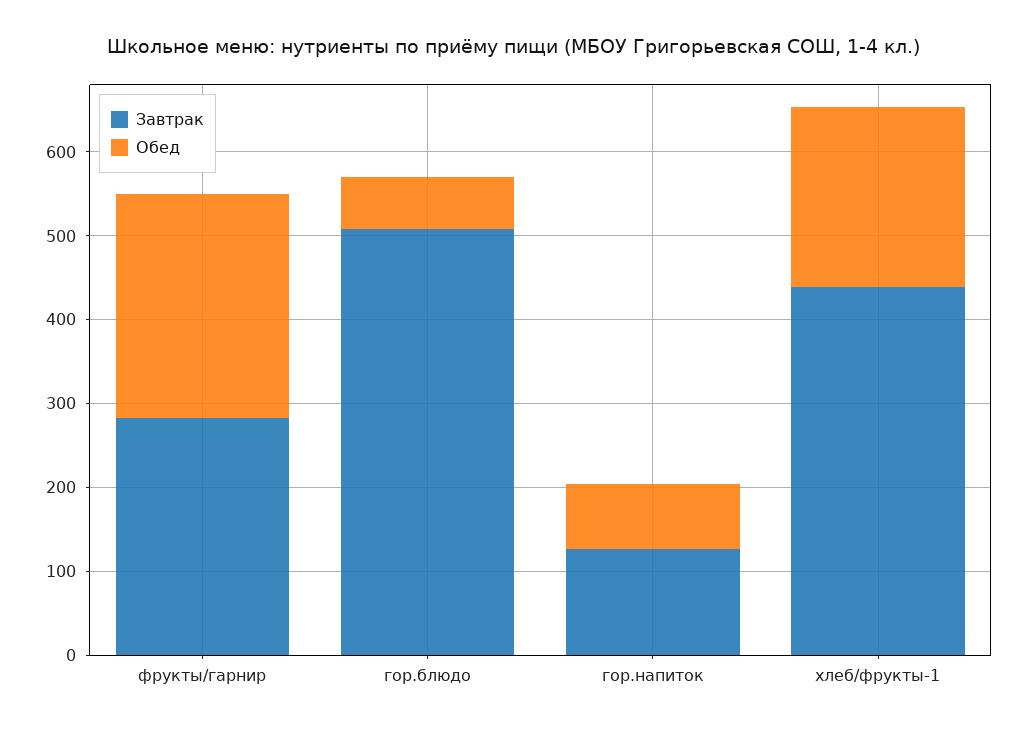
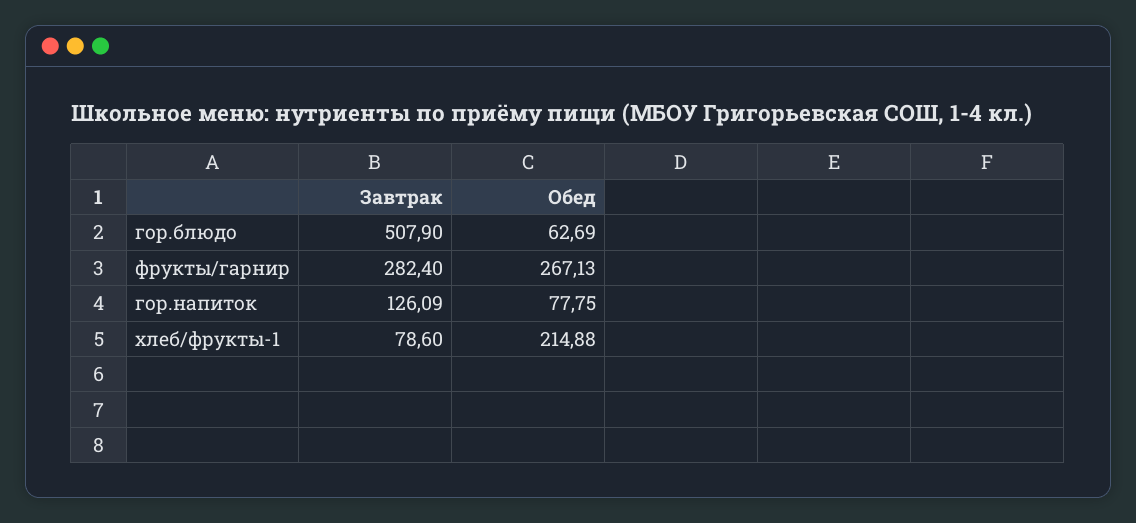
Завтрак, хлеб/фрукты-1: 440 -> 78.6

